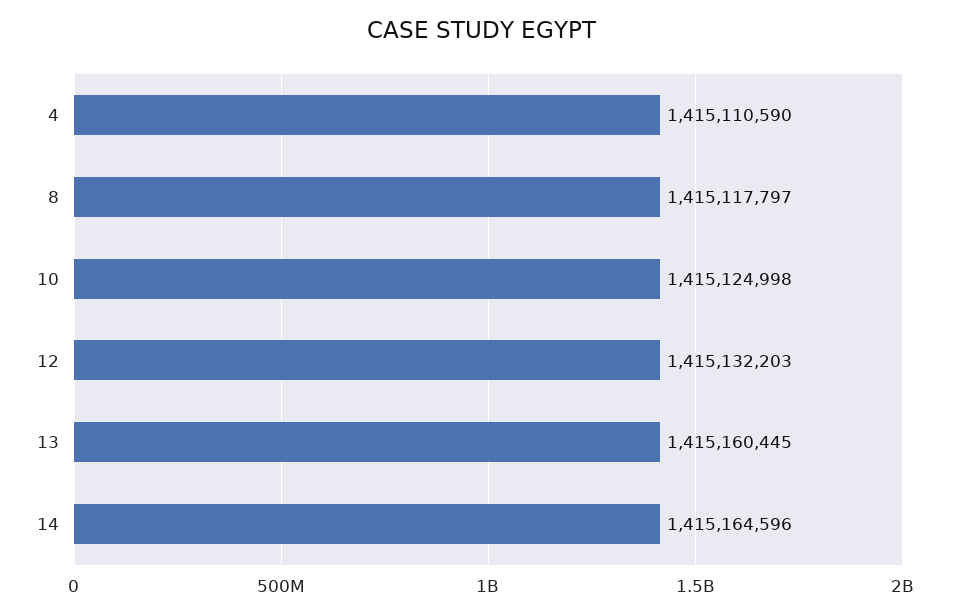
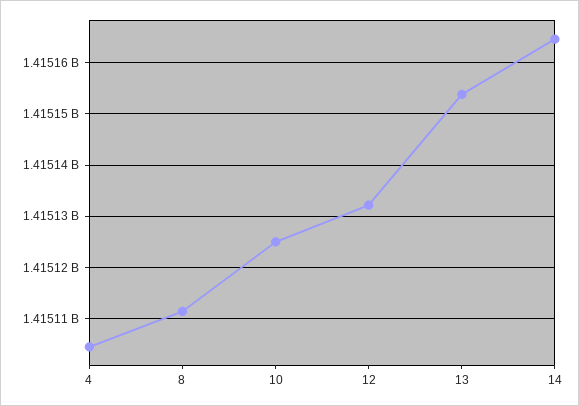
4: 1415110590 -> 1415104000
8: 1415117797 -> 1415112000
13: 1415160445 -> 1415154000

